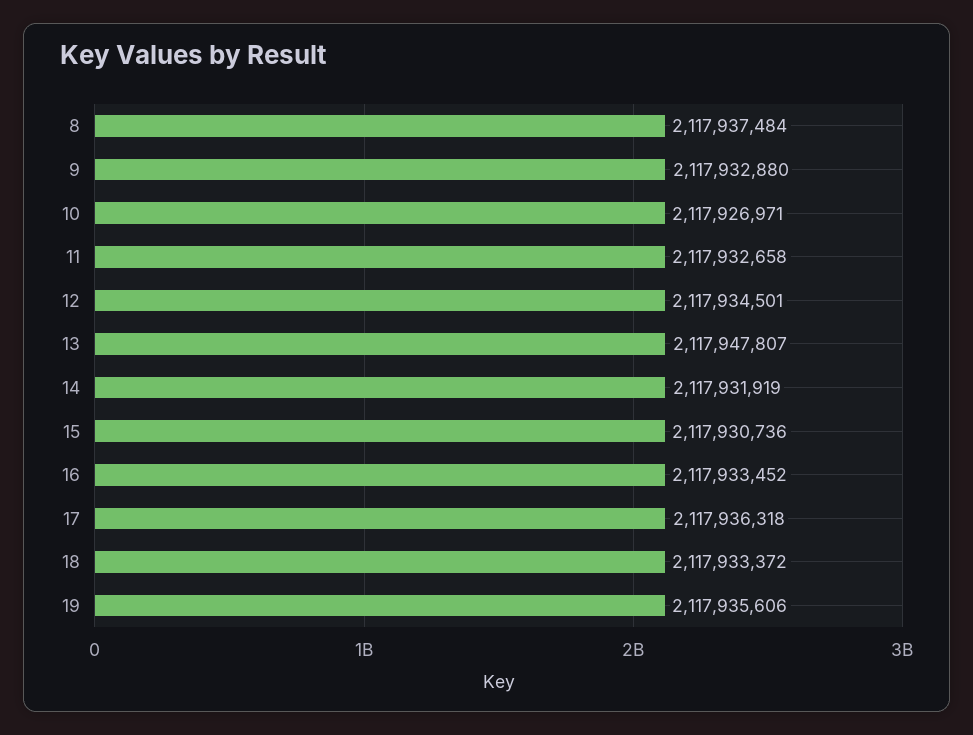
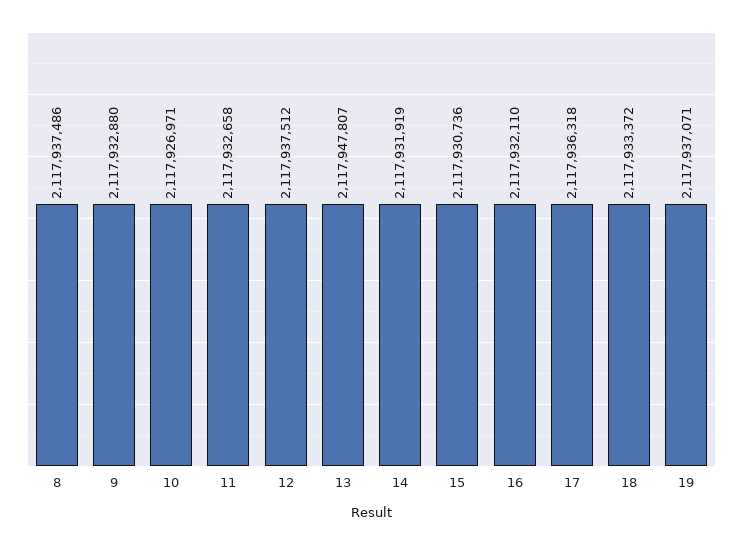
8: 2117937484 -> 2117937486
12: 2117934501 -> 2117937512
16: 2117933452 -> 2117932110
19: 2117935606 -> 2117937071

